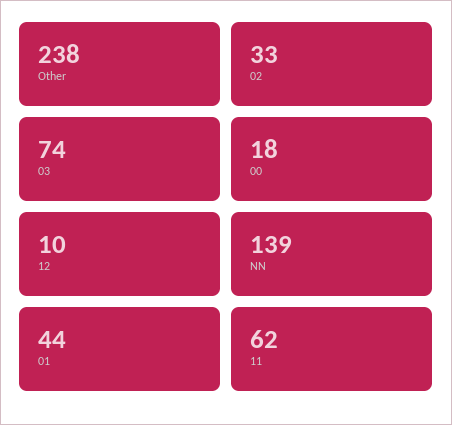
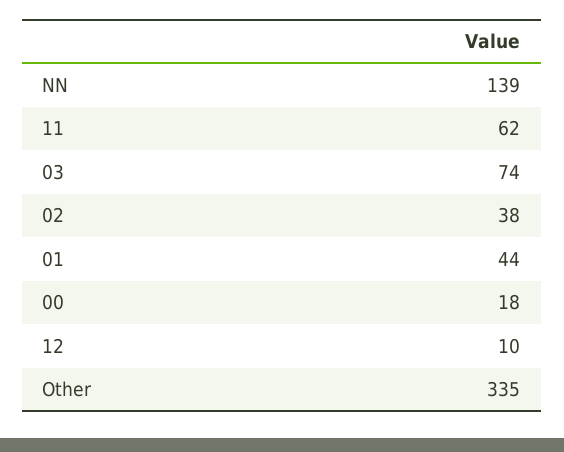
Other: 238 -> 335
02: 33 -> 38

